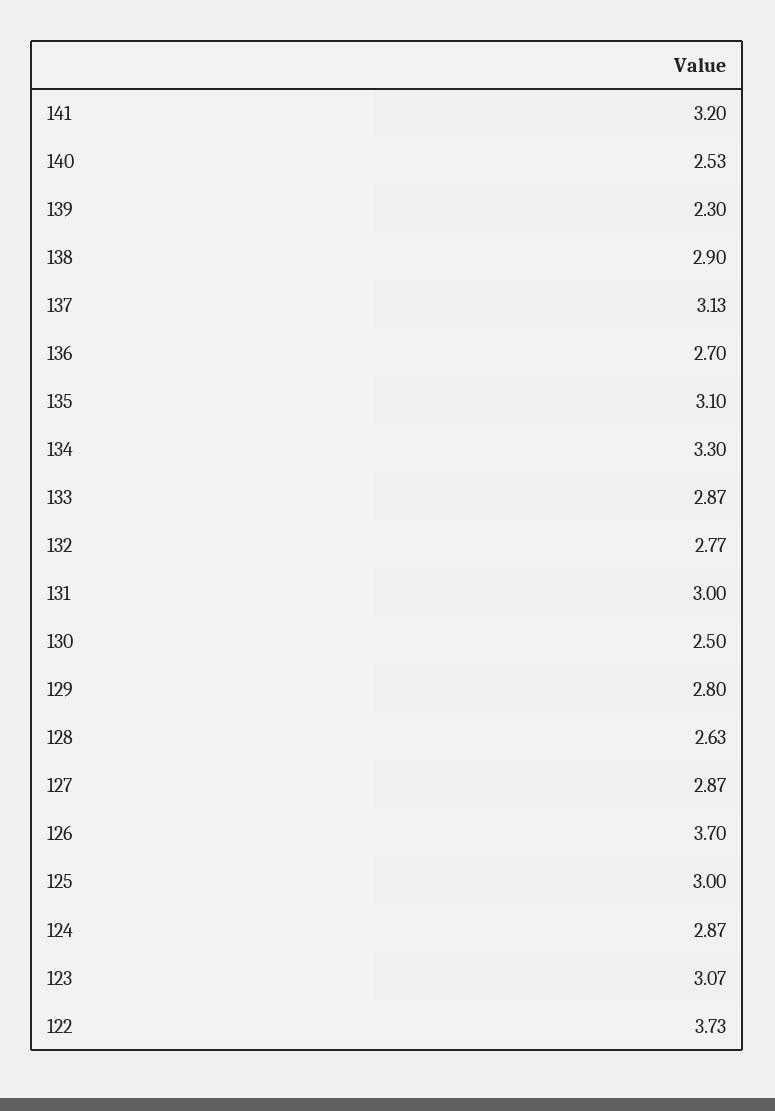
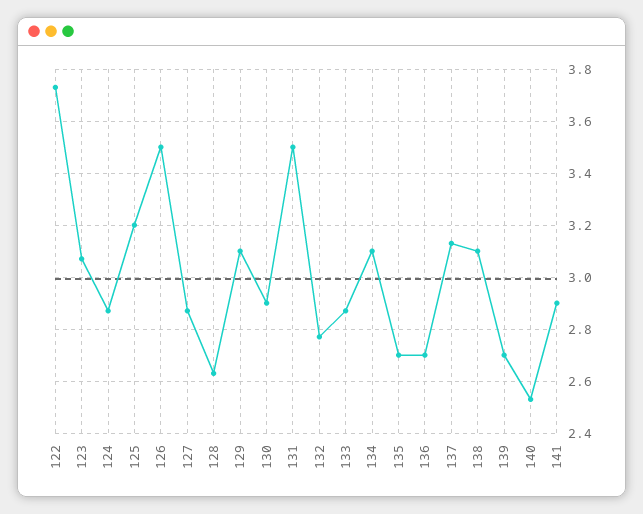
141: 3.2 -> 2.9
139: 2.3 -> 2.7
138: 2.9 -> 3.1
135: 3.1 -> 2.7
134: 3.3 -> 3.1
131: 3 -> 3.5
130: 2.5 -> 2.9
129: 2.8 -> 3.1
126: 3.7 -> 3.5
125: 3 -> 3.2

